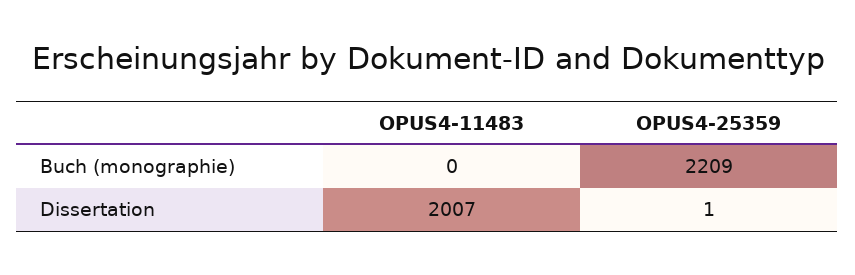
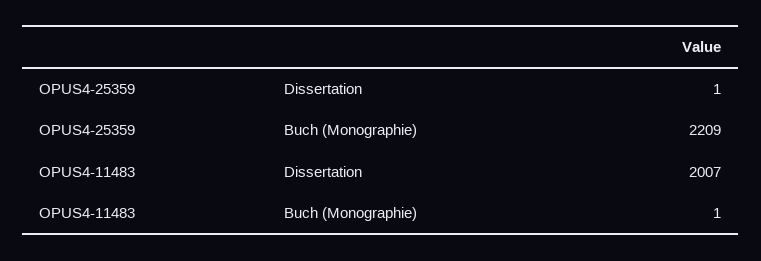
OPUS4-11483, Buch (monographie): 0 -> 1

